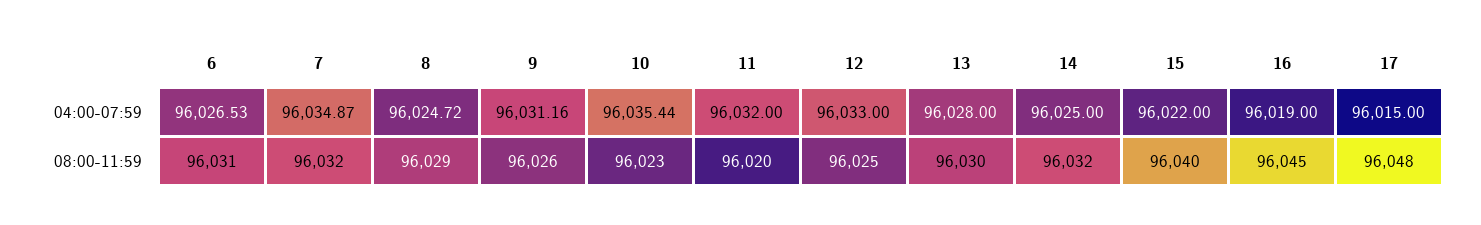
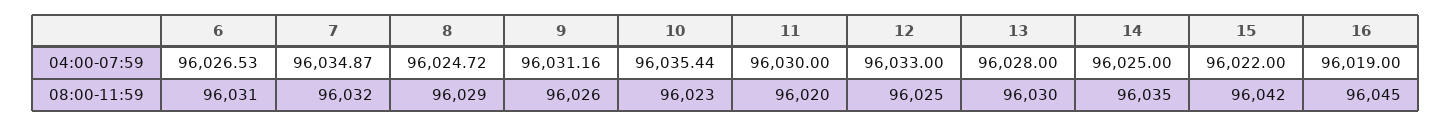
11, 04:00-07:59: 96032 -> 96030
17, 04:00-07:59: 96015 -> none
14, 08:00-11:59: 96032 -> 96035
15, 08:00-11:59: 96040 -> 96042
17, 08:00-11:59: 96048 -> none

